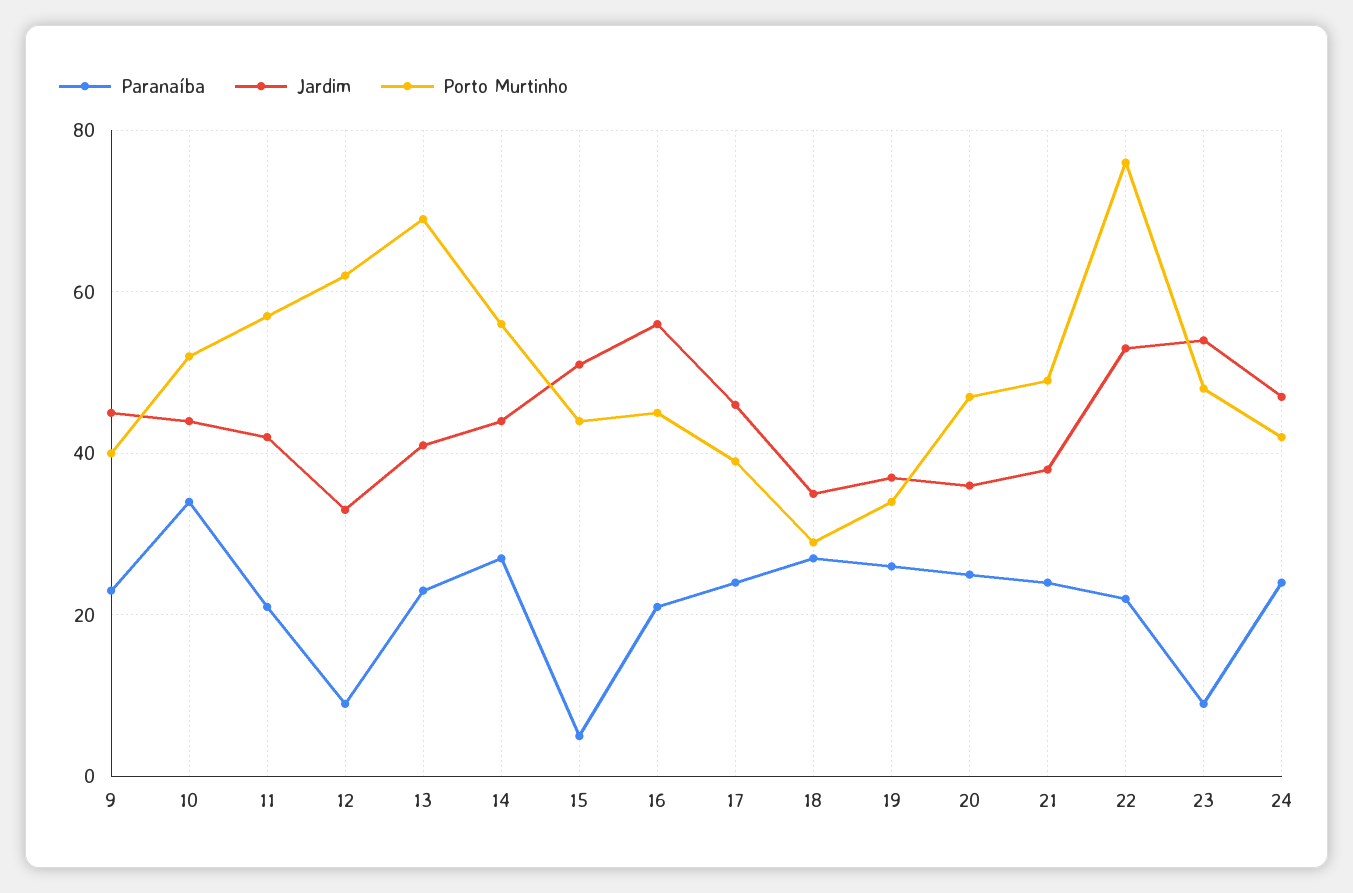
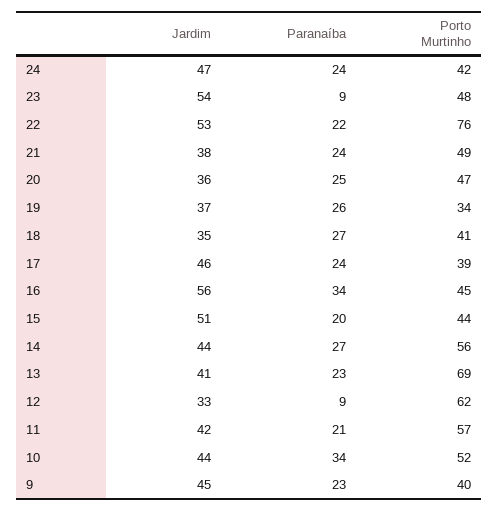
Paranaíba, 15: 5 -> 20
Paranaíba, 16: 20 -> 34
Porto Murtinho, 18: 30 -> 41

